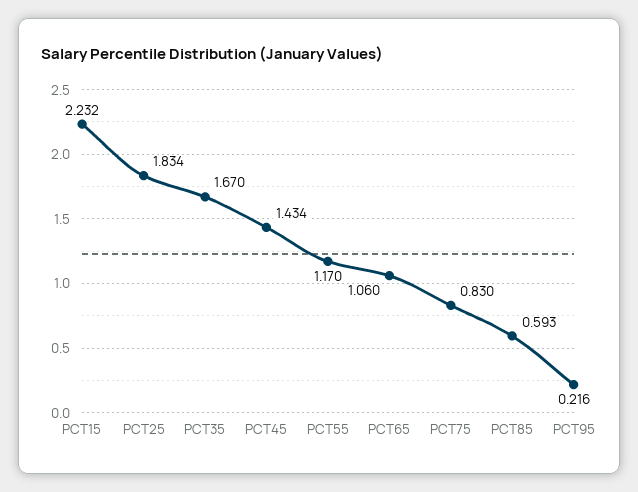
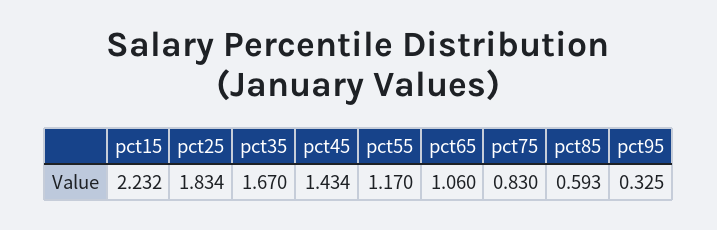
PCT95: 0.216 -> 0.325

